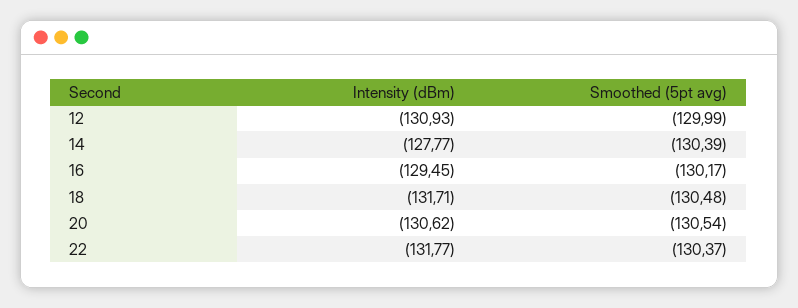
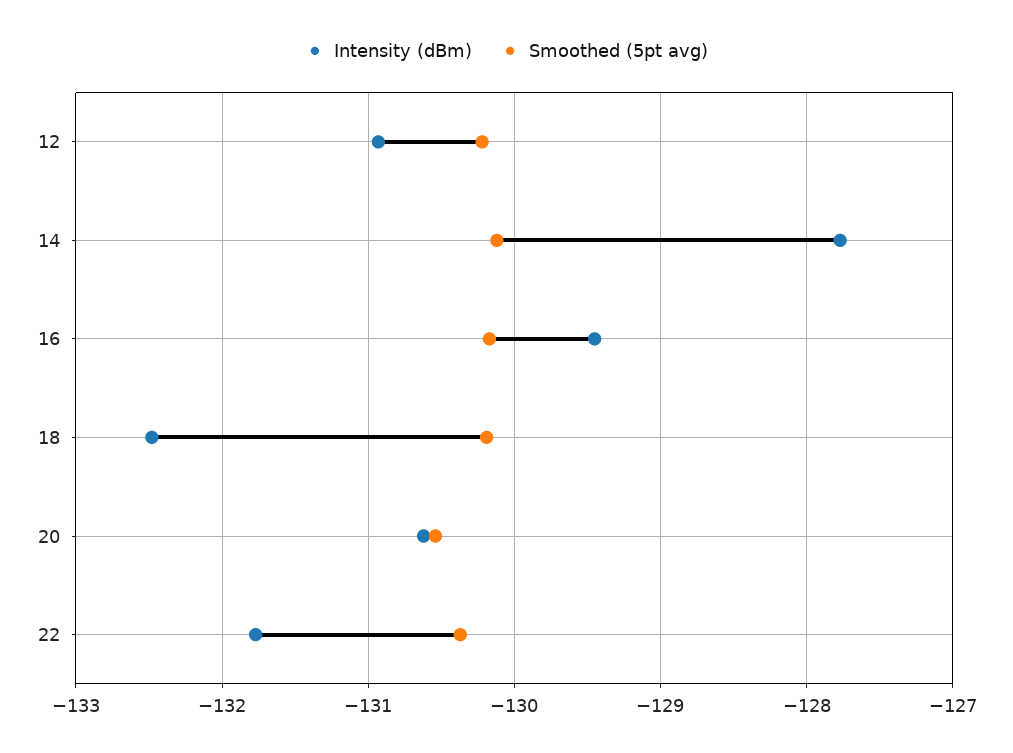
Smoothed (5pt avg), 12: -129.99 -> -130.2
Smoothed (5pt avg), 14: -130.39 -> -130.1
Intensity (dBm), 18: -131.71 -> -132.5
Smoothed (5pt avg), 18: -130.48 -> -130.2

